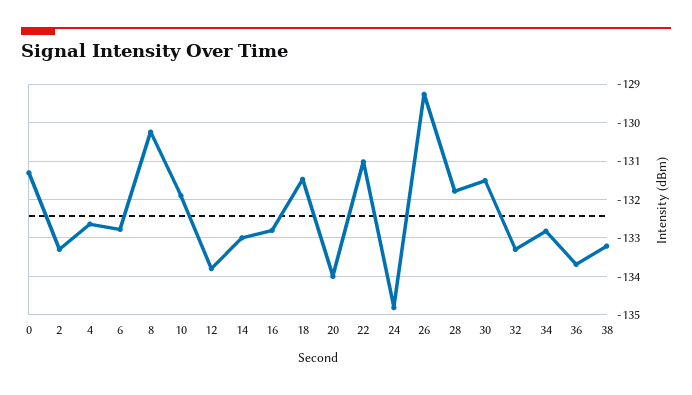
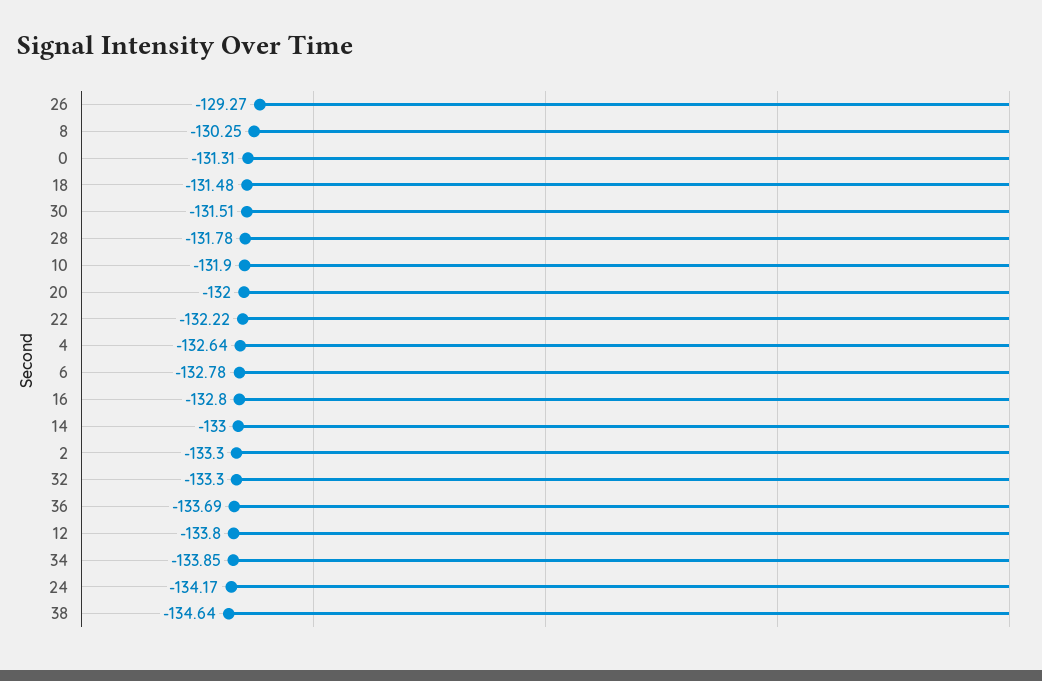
20: -134 -> -132
22: -131 -> -132.22
24: -134.8 -> -134.17
34: -132.8 -> -133.85
38: -133.2 -> -134.64

